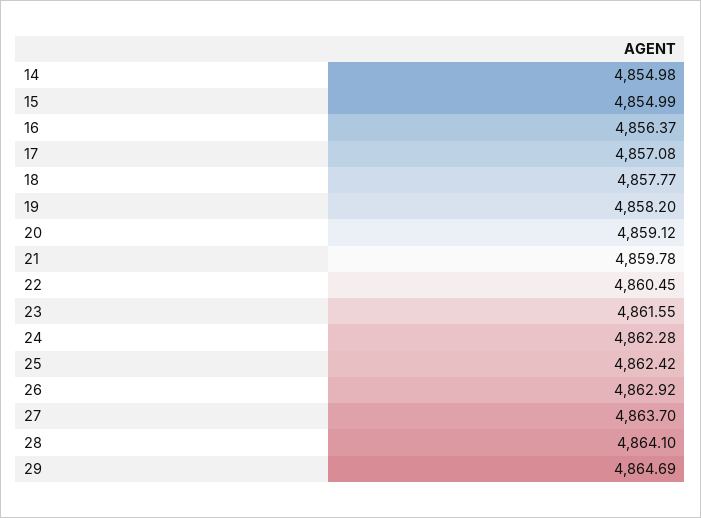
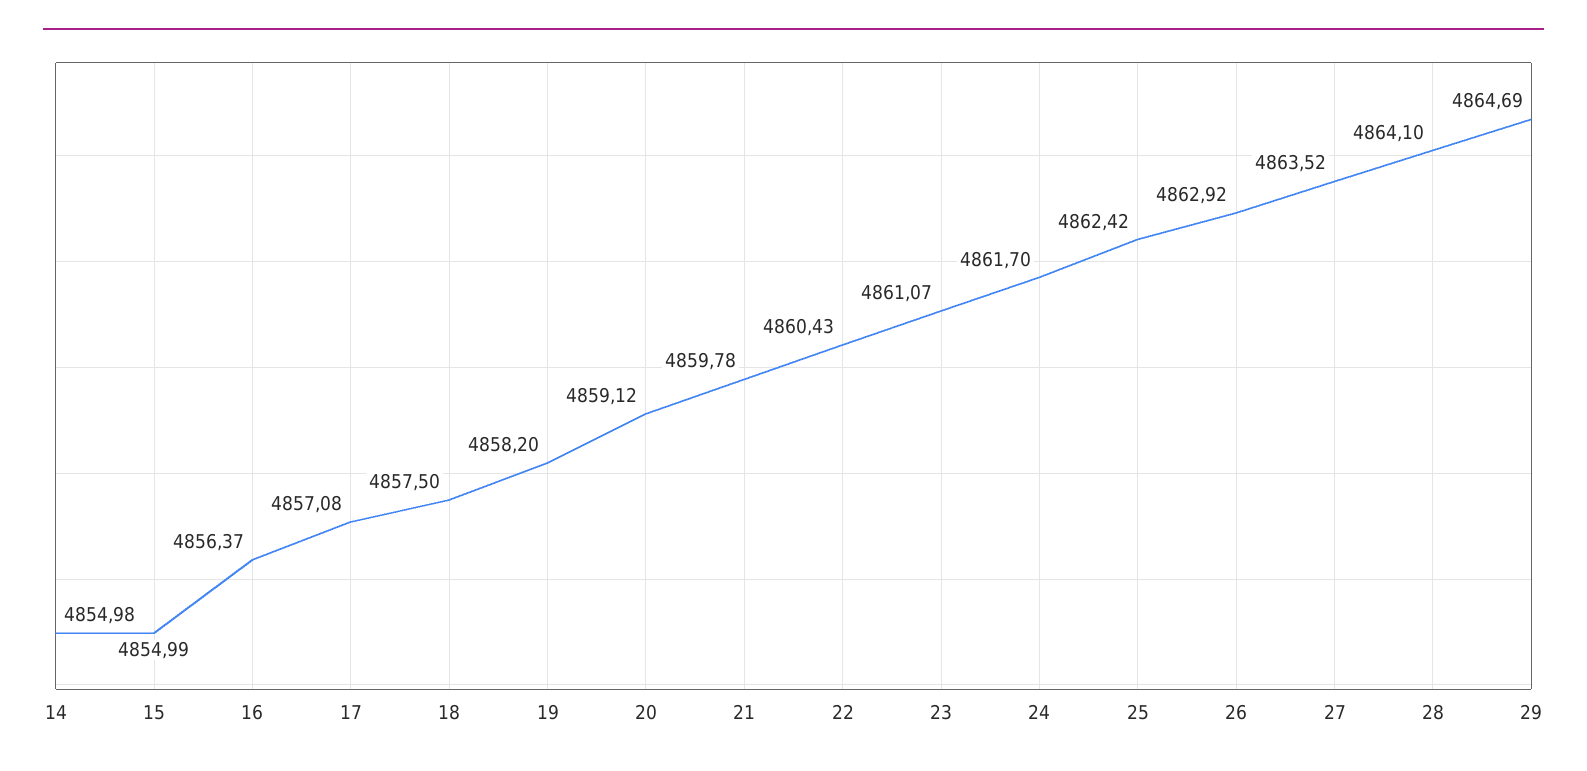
18: 4857.77 -> 4857.5
22: 4860.45 -> 4860.43
23: 4861.55 -> 4861.07
24: 4862.28 -> 4861.7
27: 4863.7 -> 4863.52

